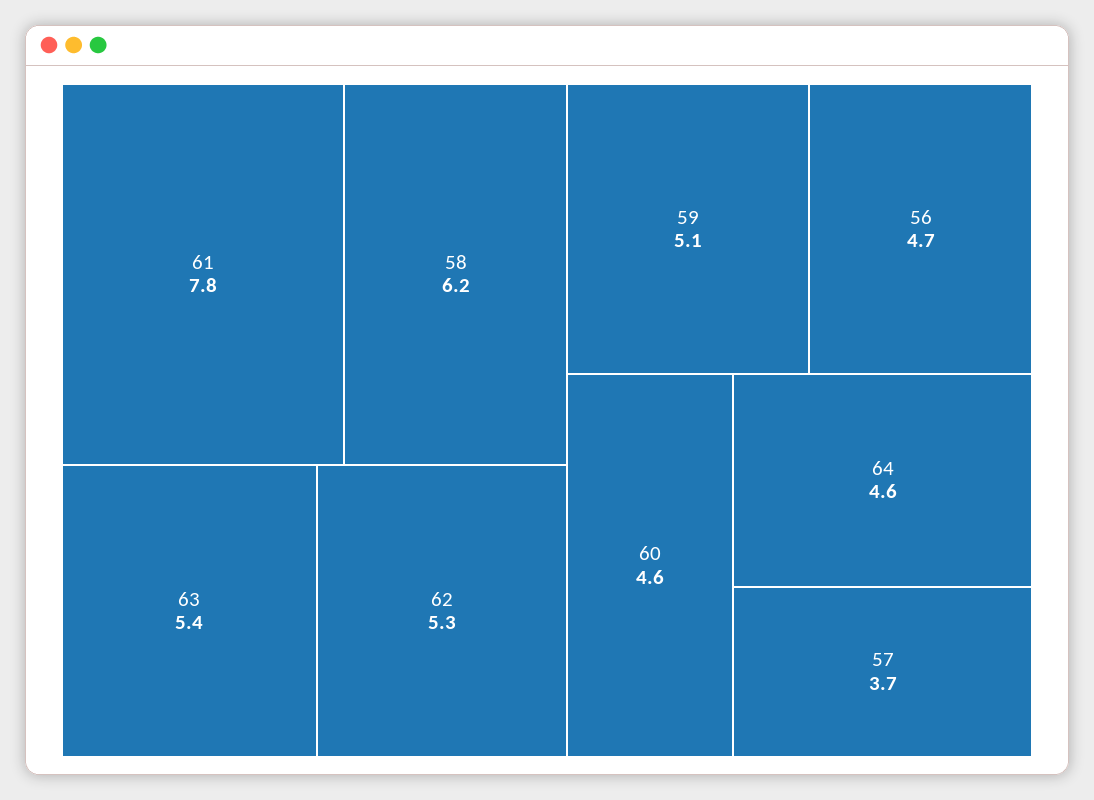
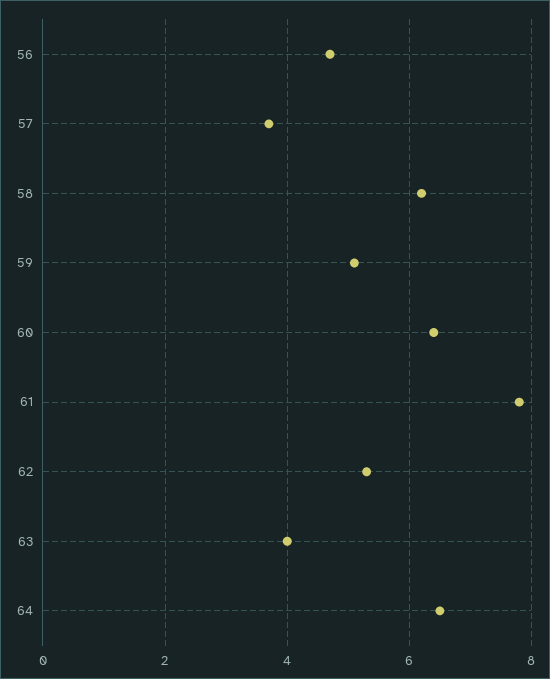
63: 5.4 -> 4
60: 4.6 -> 6.5
64: 4.6 -> 6.5

